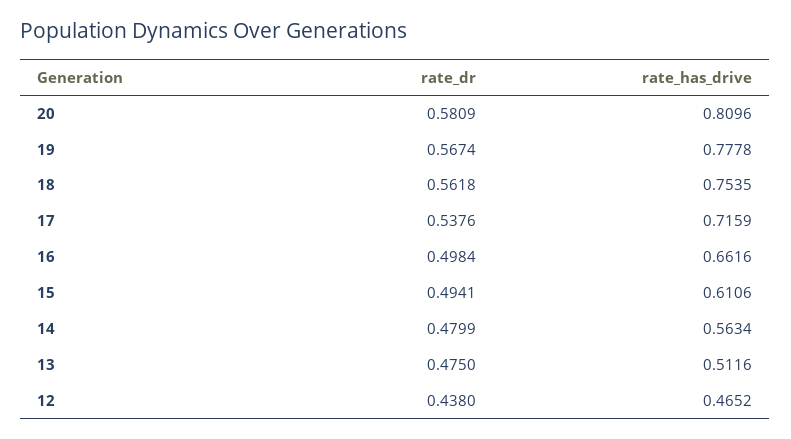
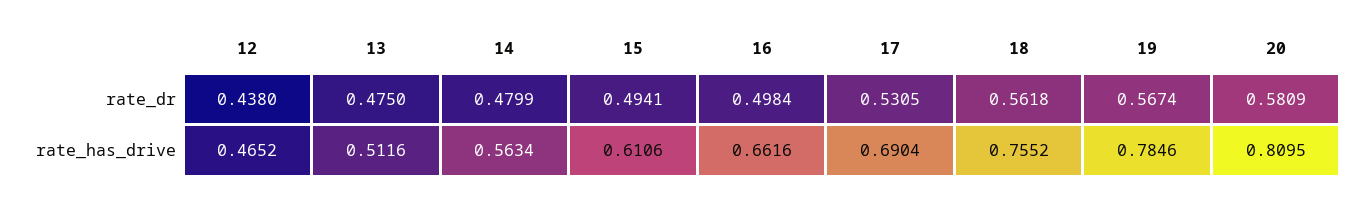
rate_has_drive, 20: 0.8096 -> 0.8095
rate_has_drive, 19: 0.7778 -> 0.7846
rate_has_drive, 18: 0.7535 -> 0.7552
rate_dr, 17: 0.5376 -> 0.5305
rate_has_drive, 17: 0.7159 -> 0.6904

